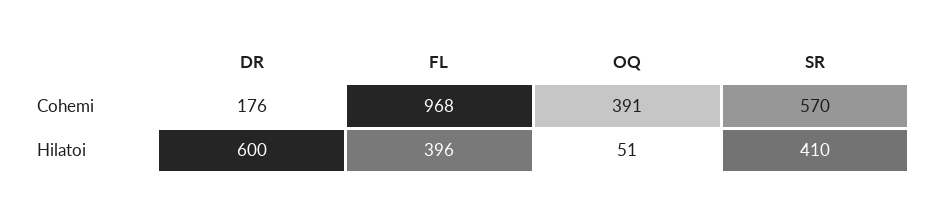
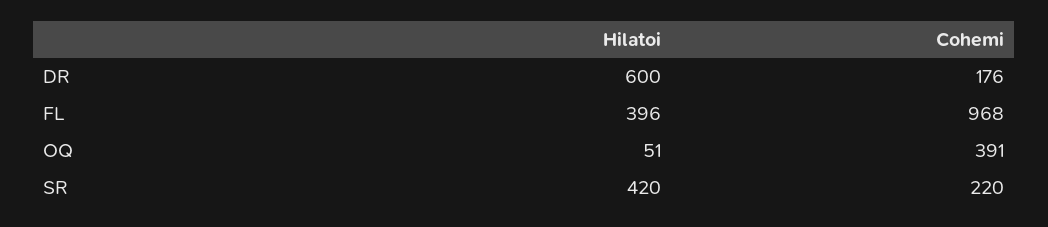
SR, Cohemi: 570 -> 220
SR, Hilatoi: 410 -> 420

